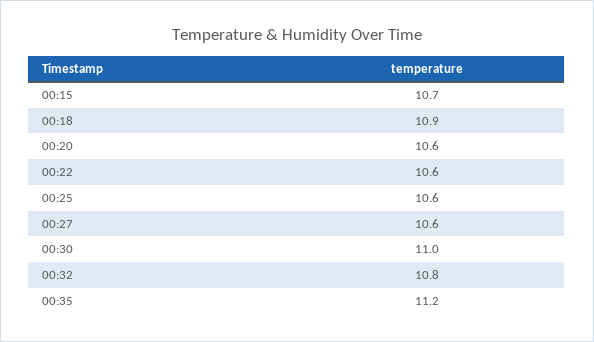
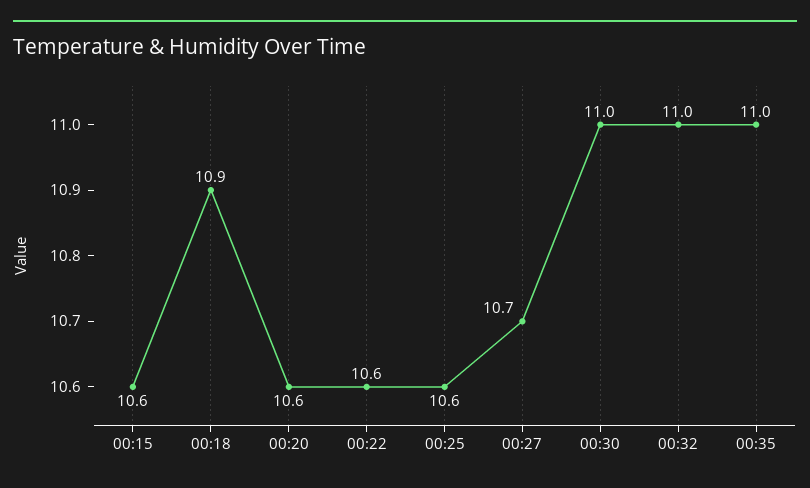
00:15: 10.7 -> 10.6
00:27: 10.6 -> 10.7
00:32: 10.8 -> 11
00:35: 11.2 -> 11

